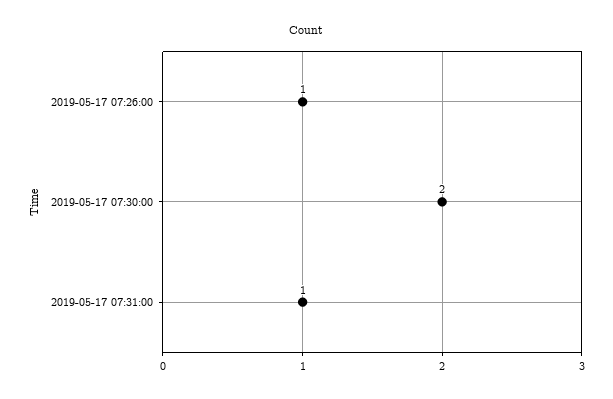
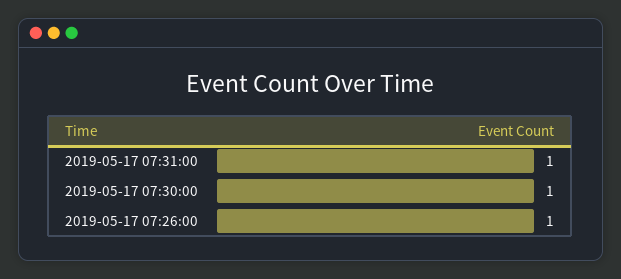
2019-05-17 07:30:00: 2 -> 1

